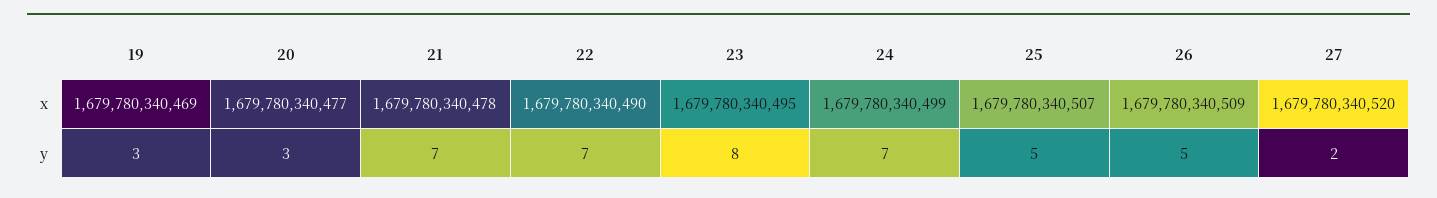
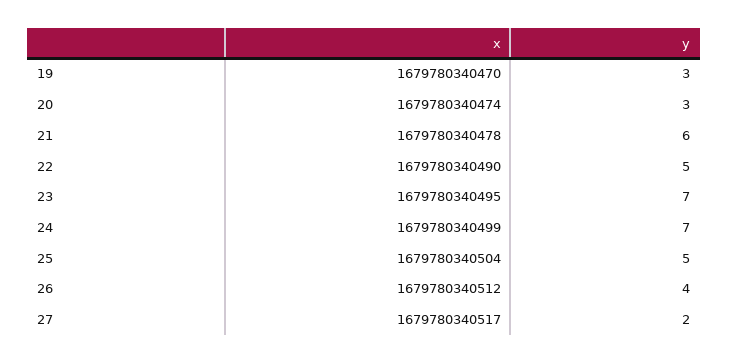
19, x: 1679780340469 -> 1679780340470
20, x: 1679780340477 -> 1679780340474
25, x: 1679780340507 -> 1679780340504
26, x: 1679780340509 -> 1679780340512
27, x: 1679780340520 -> 1679780340517
21, y: 7 -> 6
22, y: 7 -> 5
23, y: 8 -> 7
26, y: 5 -> 4

